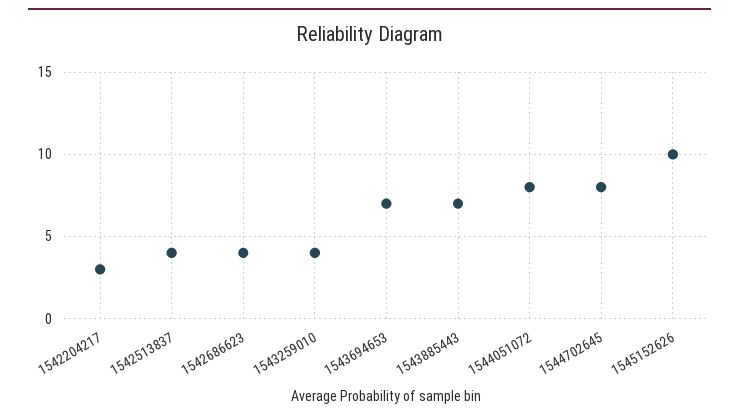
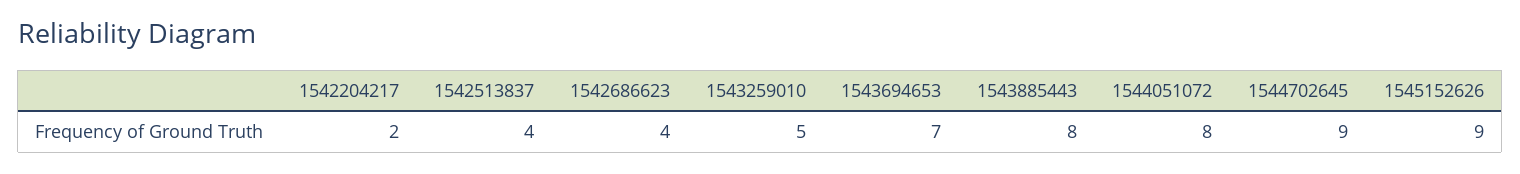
1542204217: 3 -> 2
1543259010: 4 -> 5
1543885443: 7 -> 8
1544702645: 8 -> 9
1545152626: 10 -> 9

